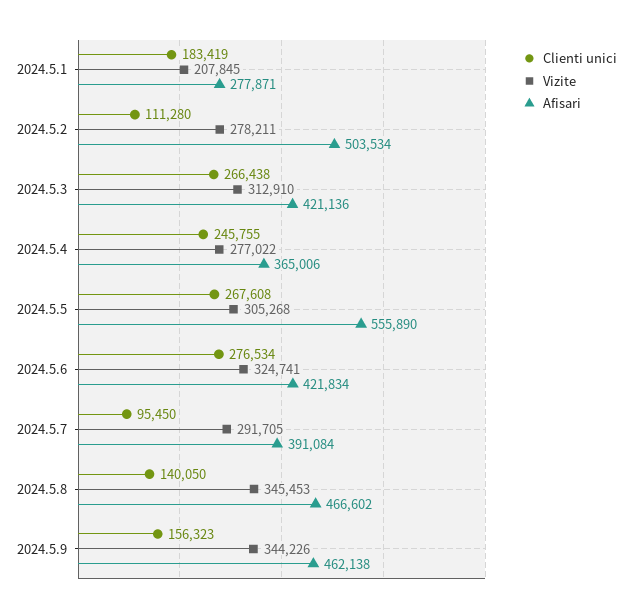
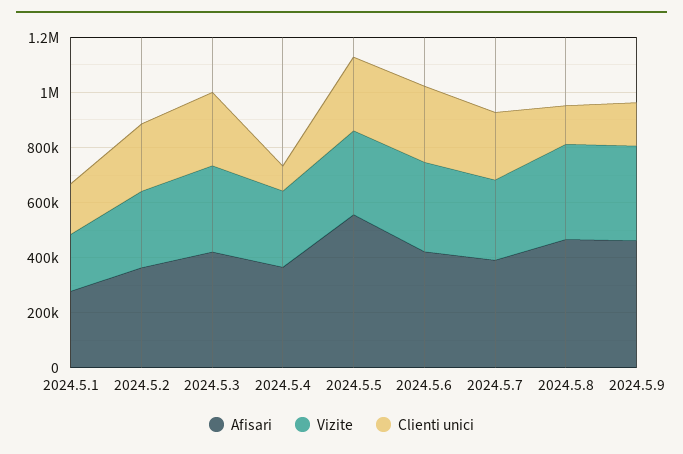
Clienti unici, 2024.5.2: 111280 -> 250000
Afisari, 2024.5.2: 503534 -> 350000
Clienti unici, 2024.5.4: 245755 -> 100000
Clienti unici, 2024.5.7: 95450 -> 250000

